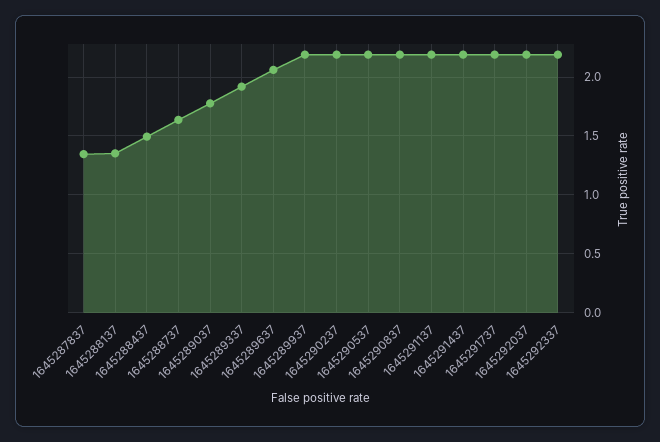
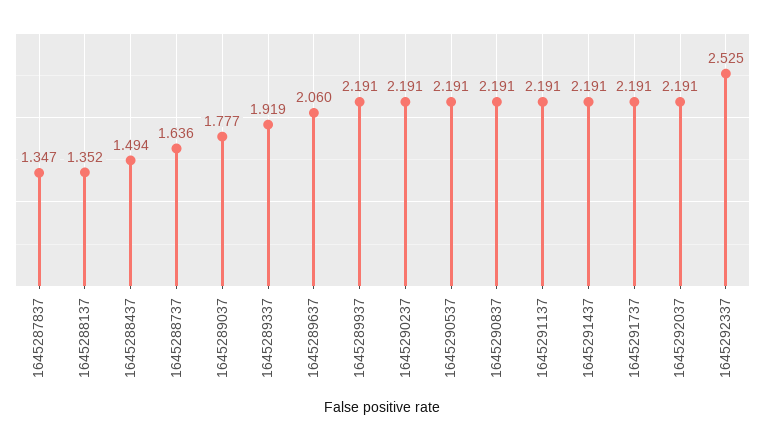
1645292337: 2.2 -> 2.525

